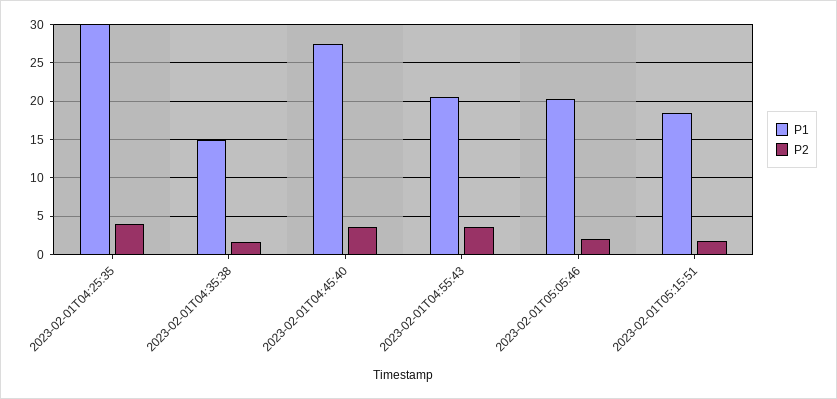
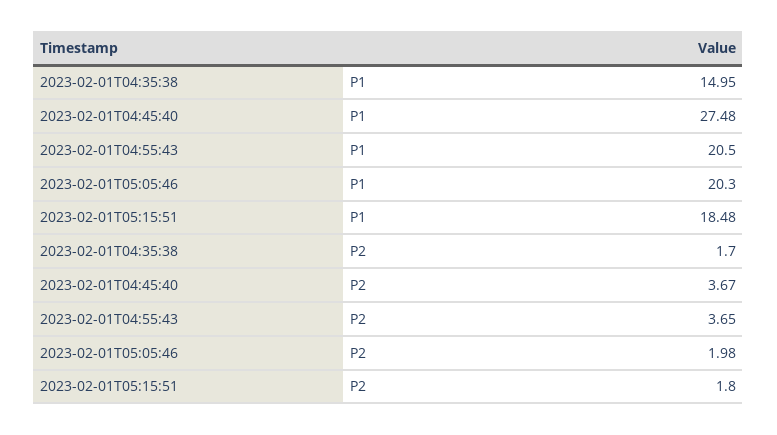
P1, 2023-02-01T04:25:35: 30 -> none
P2, 2023-02-01T04:25:35: 4 -> none

